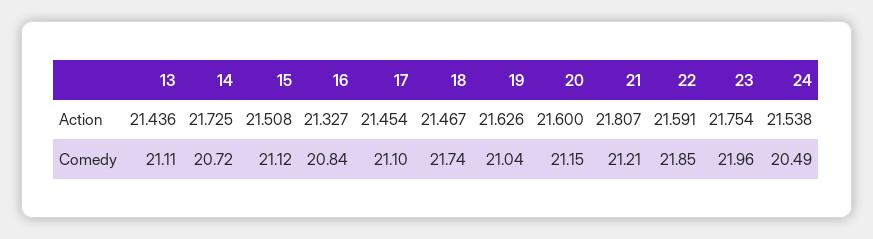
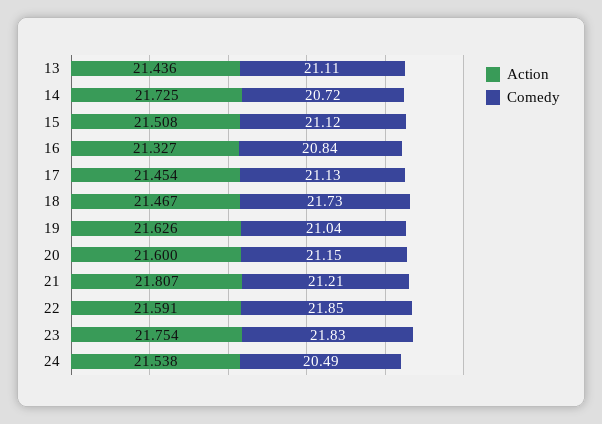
Comedy, 17: 21.1 -> 21.13
Comedy, 18: 21.74 -> 21.73
Comedy, 23: 21.96 -> 21.83

